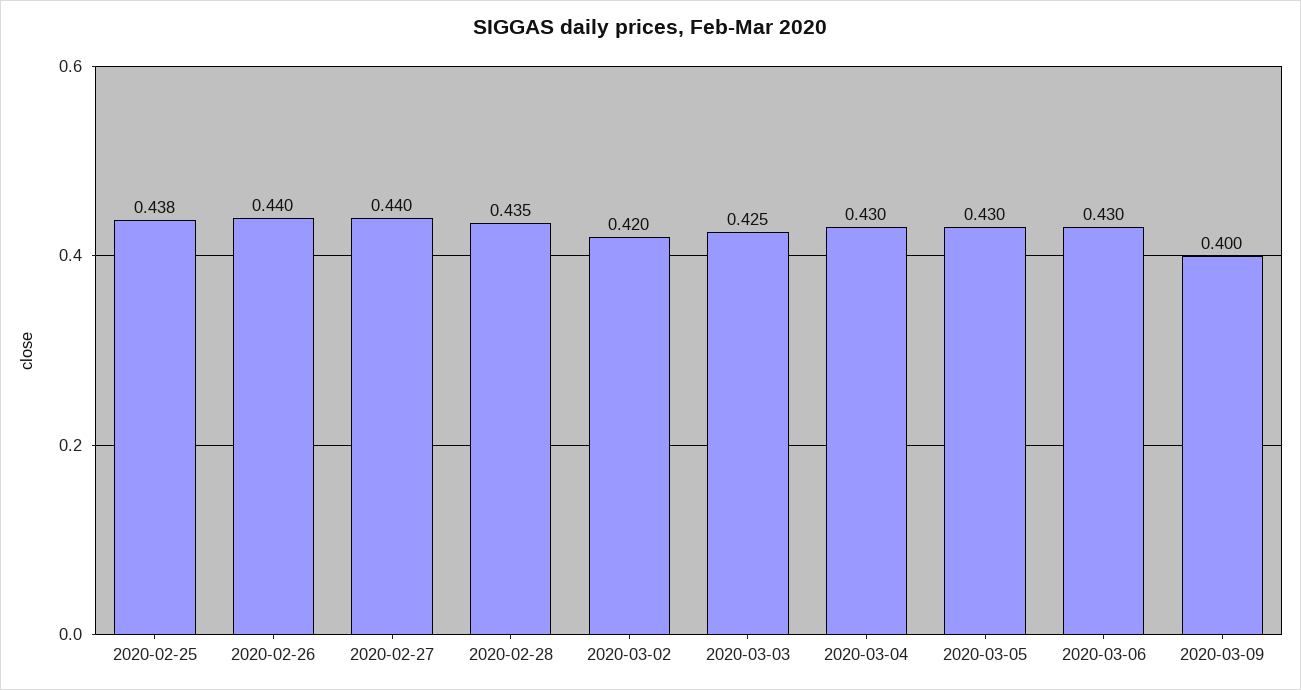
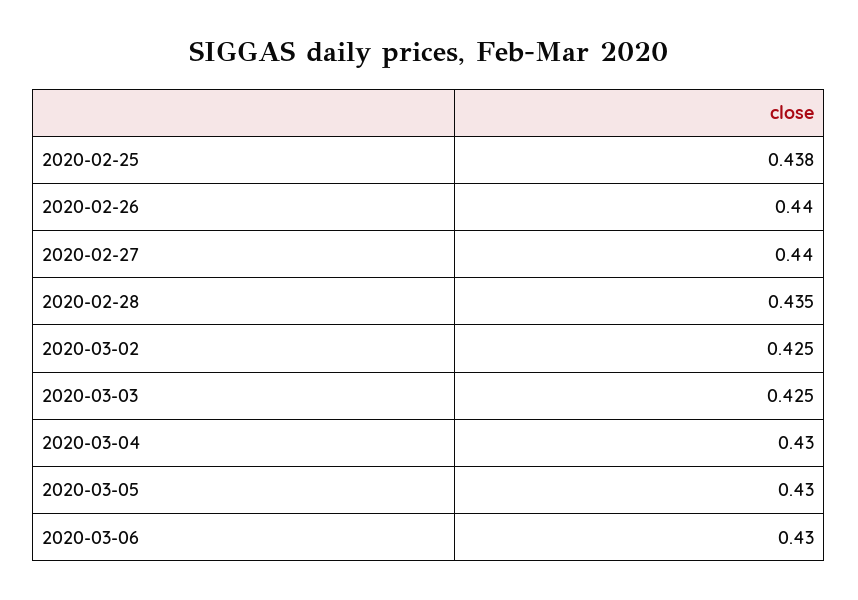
2020-03-02: 0.42 -> 0.425
2020-03-09: 0.4 -> none

